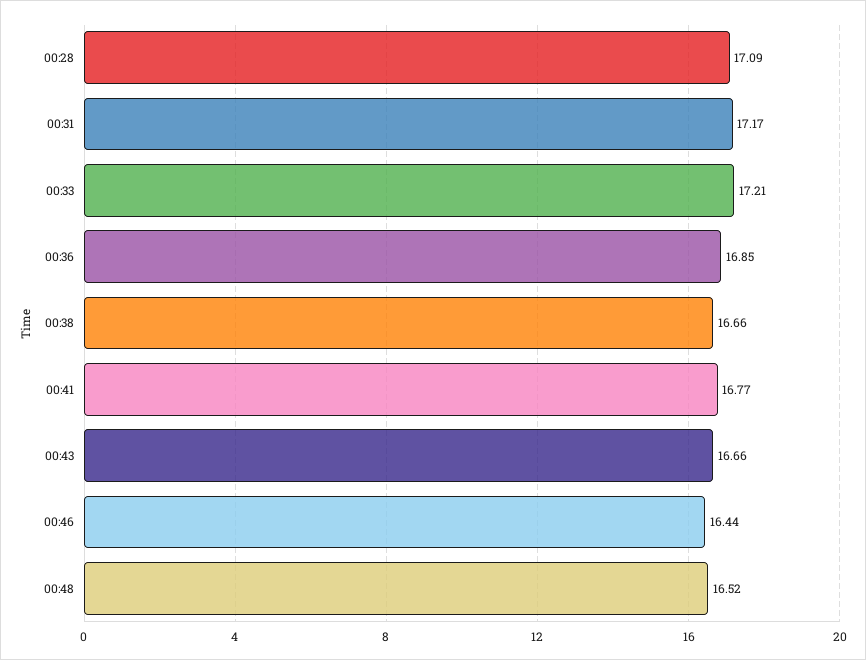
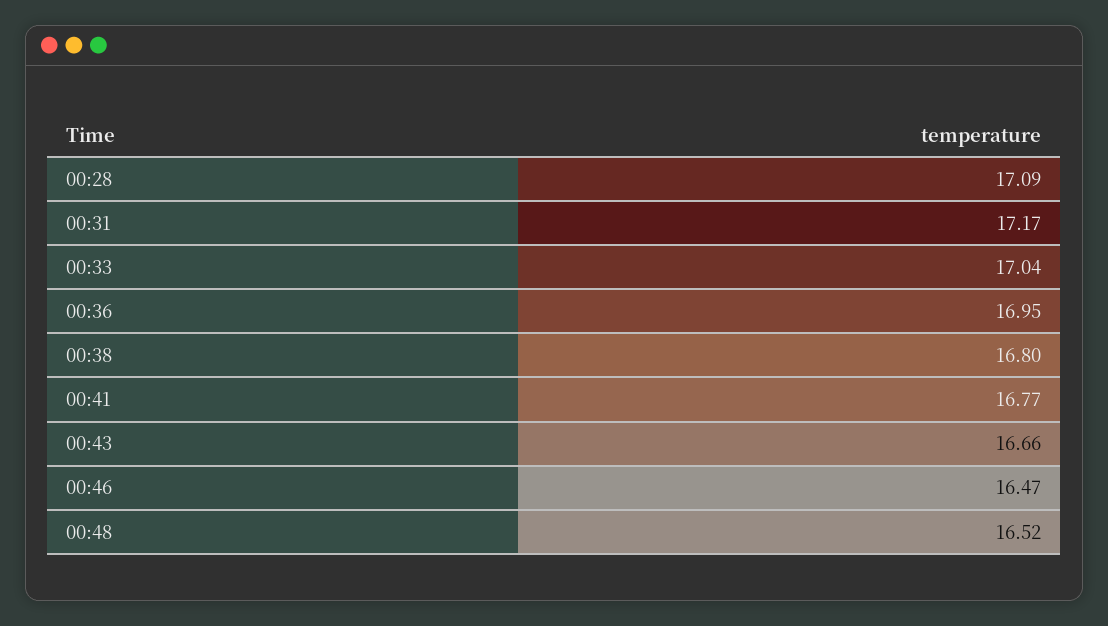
00:33: 17.21 -> 17.04
00:36: 16.85 -> 16.95
00:38: 16.66 -> 16.8
00:46: 16.44 -> 16.47

